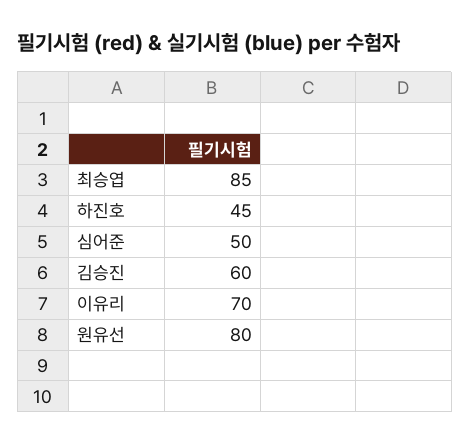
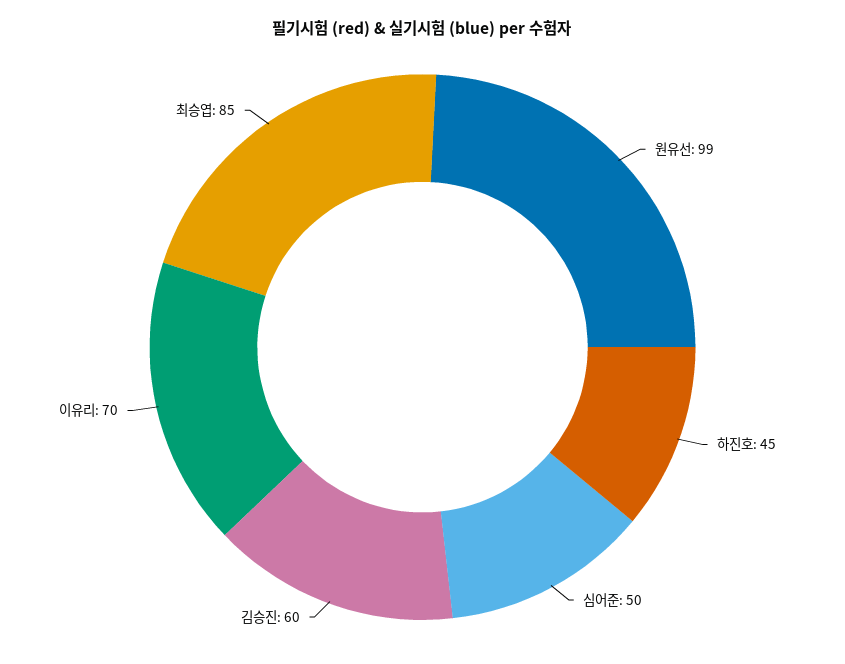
원유선: 80 -> 99

